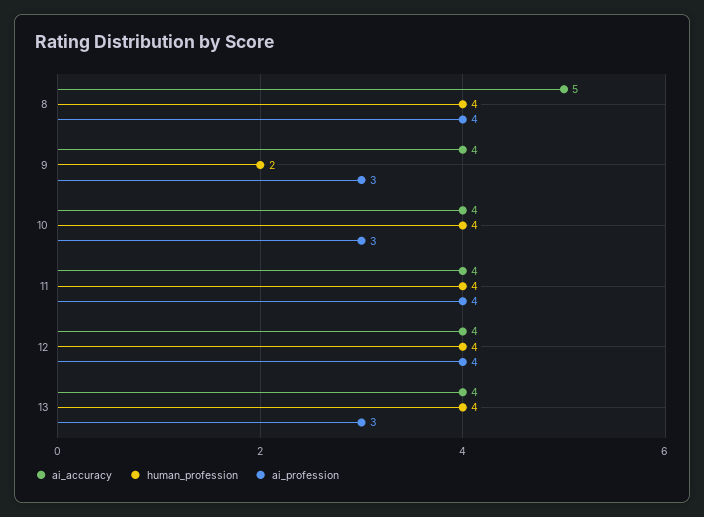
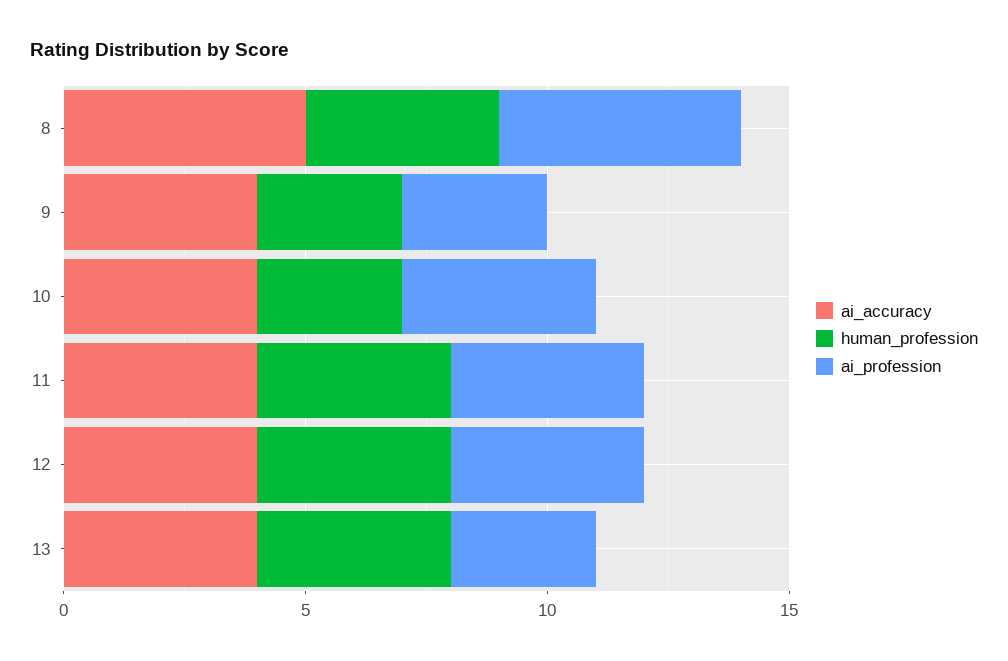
ai_profession, 8: 4 -> 5
human_profession, 9: 2 -> 3
human_profession, 10: 4 -> 3
ai_profession, 10: 3 -> 4

